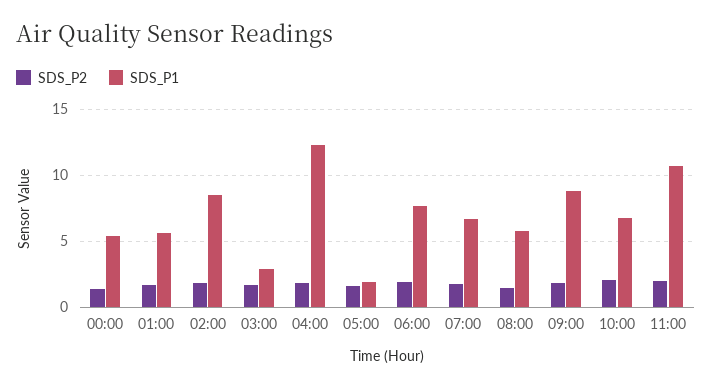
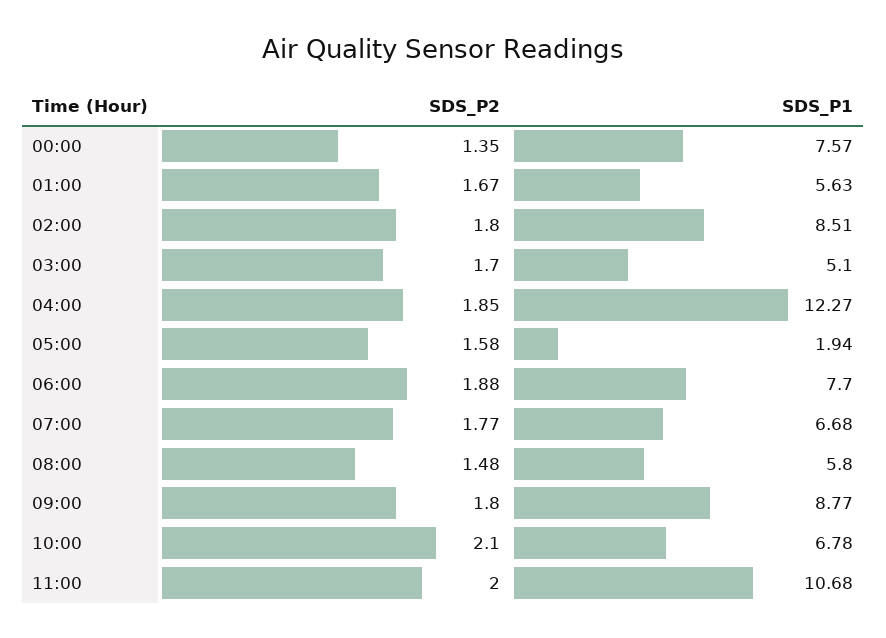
SDS_P1, 00:00: 5.5 -> 7.57
SDS_P1, 03:00: 3 -> 5.1

